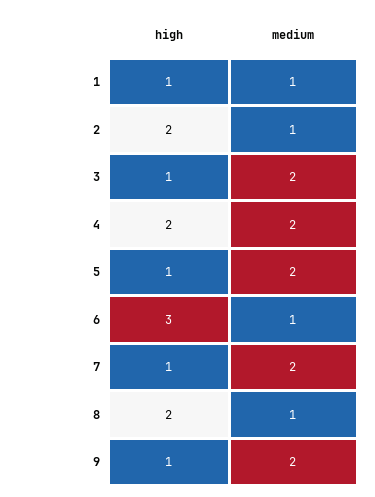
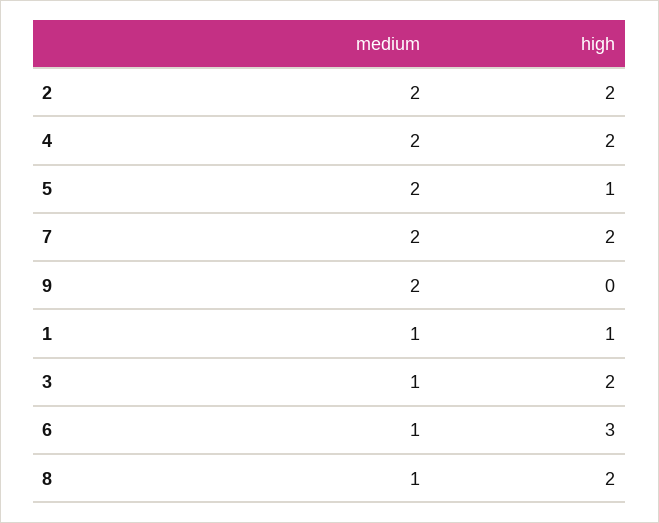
medium, 2: 1 -> 2
high, 3: 1 -> 2
medium, 3: 2 -> 1
high, 7: 1 -> 2
high, 9: 1 -> 0

